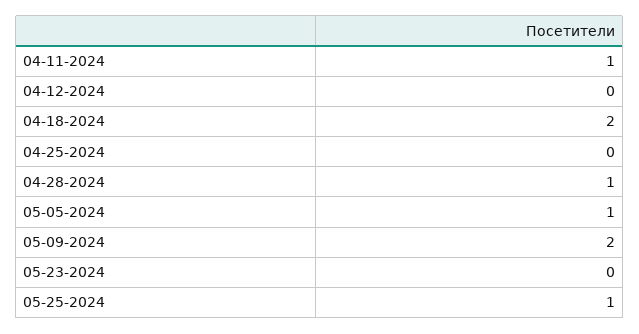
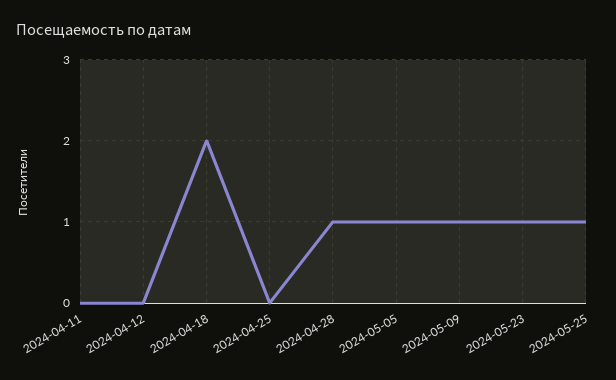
04-11-2024: 1 -> 0
05-09-2024: 2 -> 1
05-23-2024: 0 -> 1

